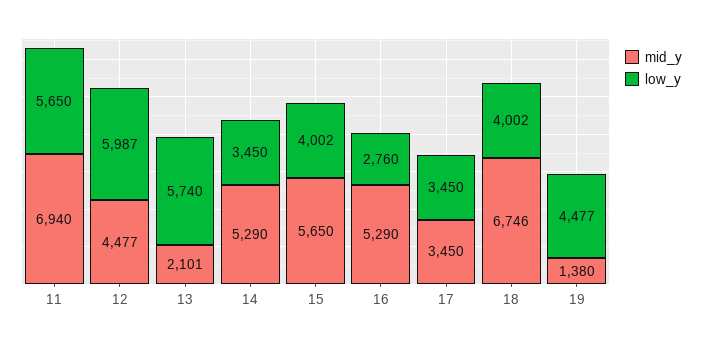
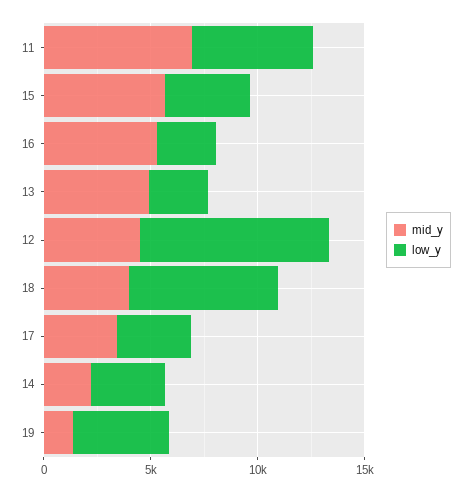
low_y, 12: 5987 -> 9000
mid_y, 13: 2101 -> 5000
low_y, 13: 5740 -> 3000
mid_y, 14: 5290 -> 2000
mid_y, 18: 6746 -> 4000
low_y, 18: 4002 -> 7000

